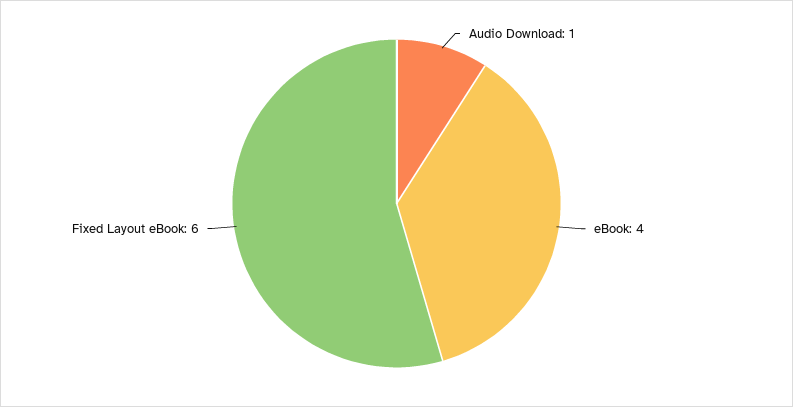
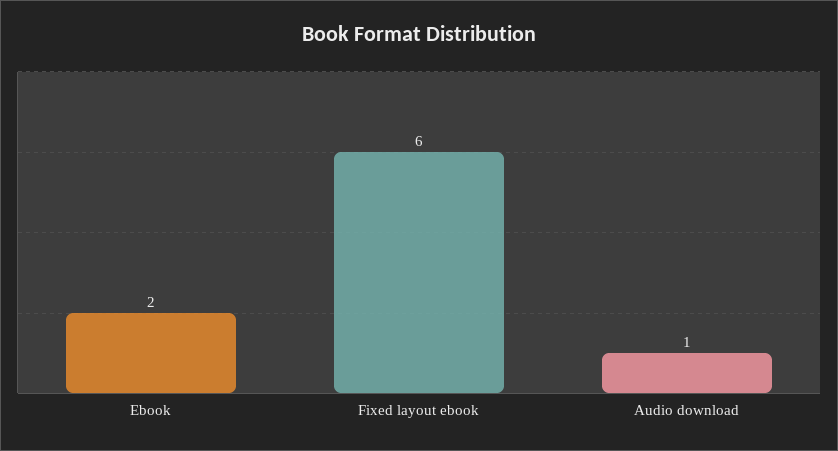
eBook: 4 -> 2

